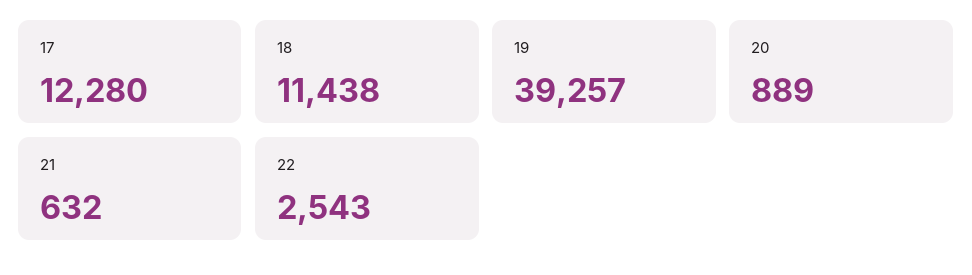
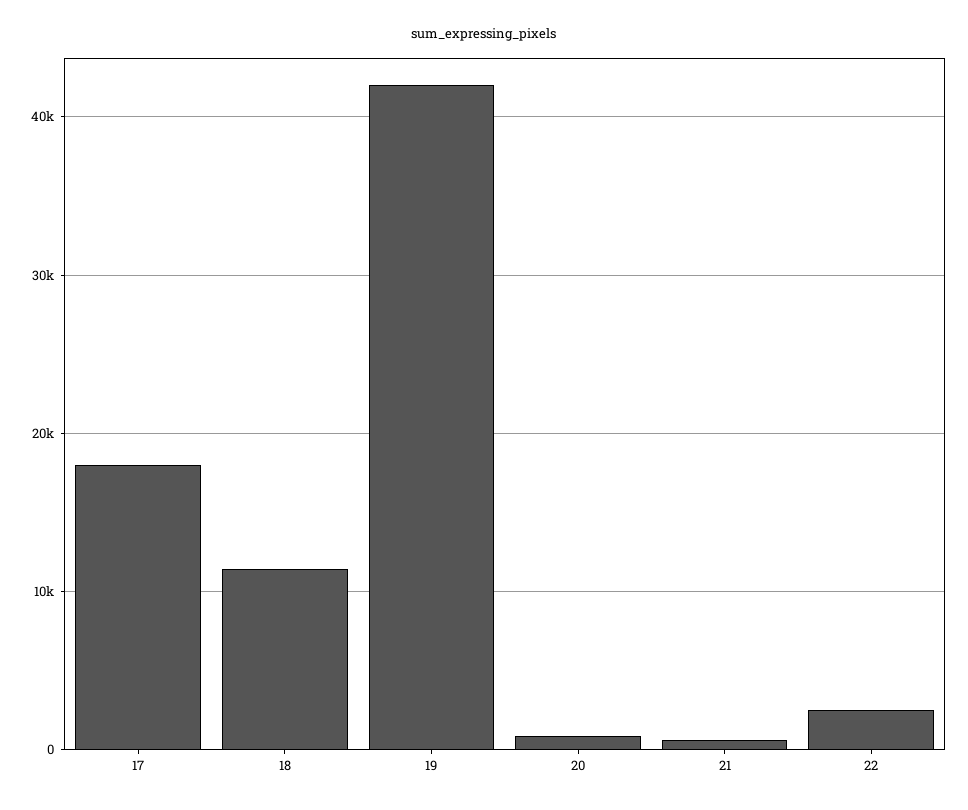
17: 12280 -> 18000
19: 39257 -> 42000

